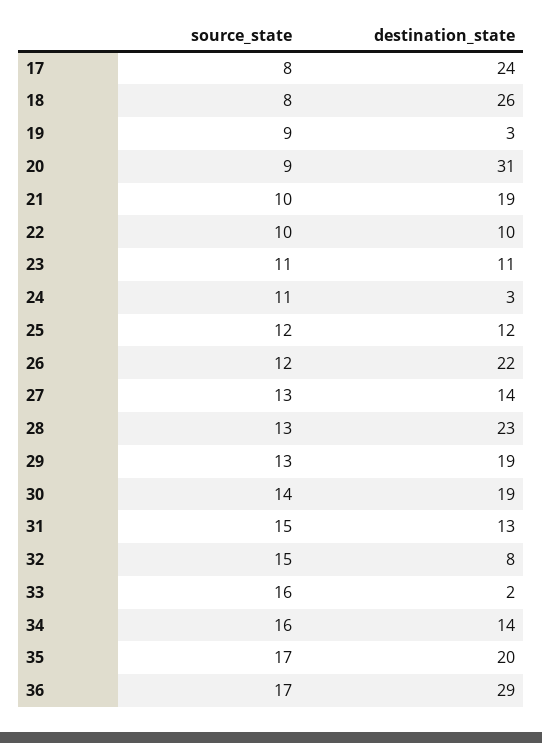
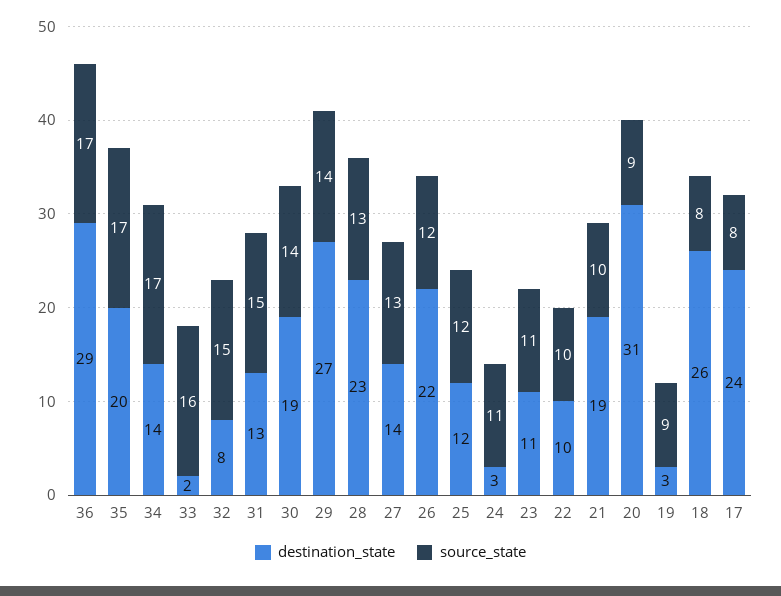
source_state, 29: 13 -> 14
destination_state, 29: 19 -> 27
source_state, 34: 16 -> 17

